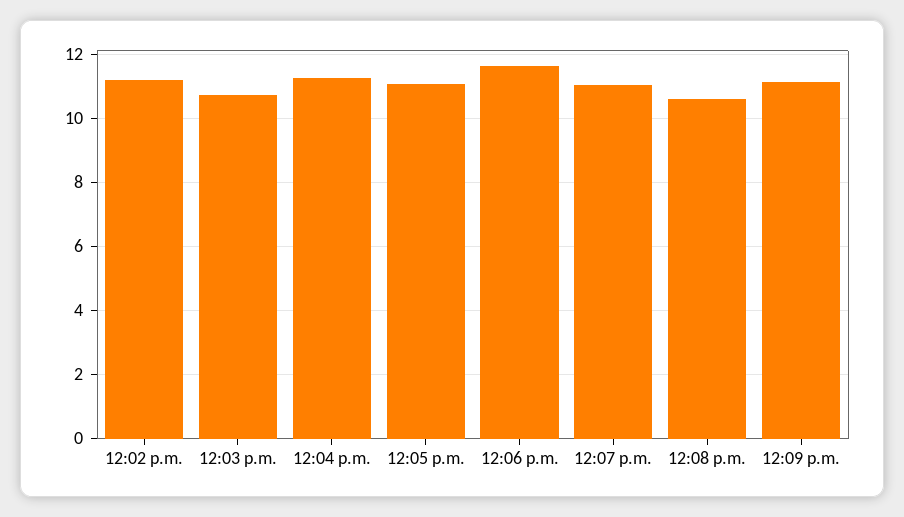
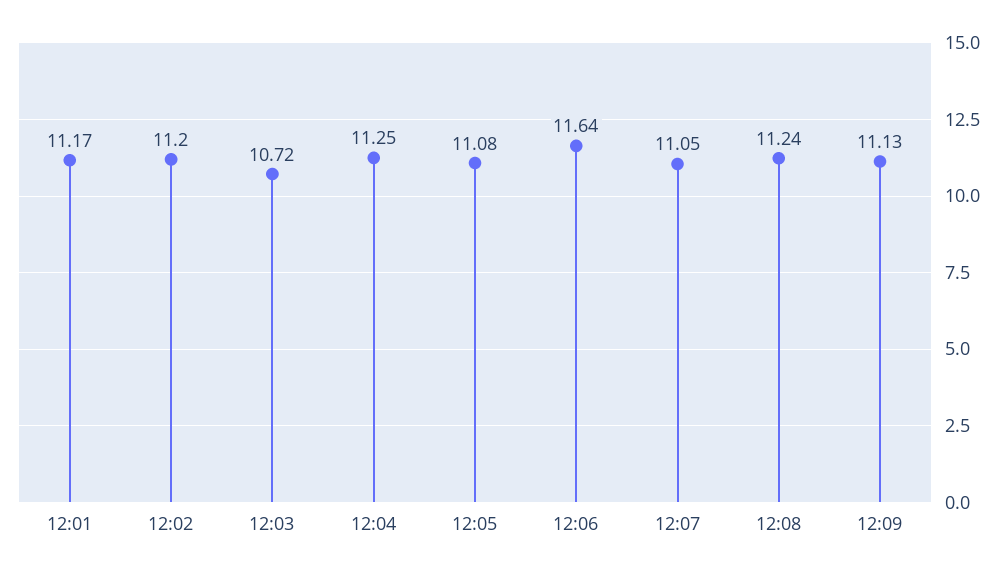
12:08 p.m.: 10.6 -> 11.24
12:01: none -> 11.17

